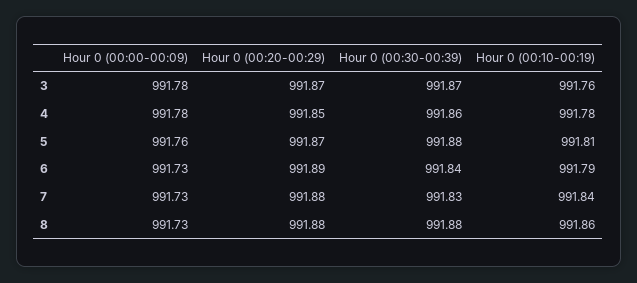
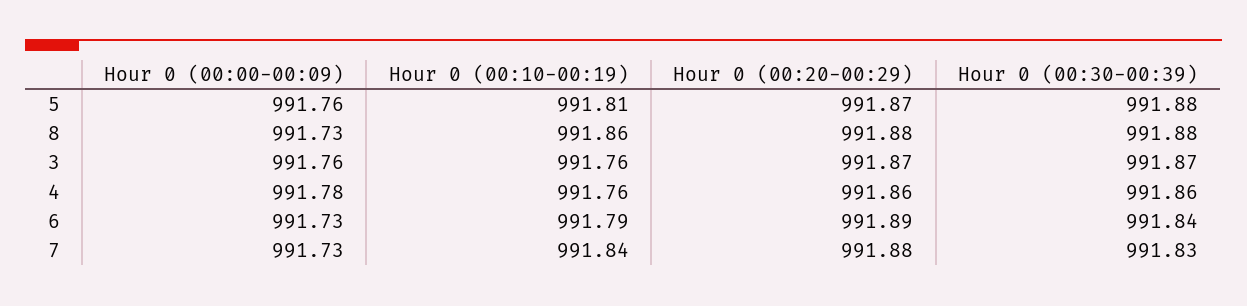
Hour 0 (00:00-00:09), 3: 991.78 -> 991.76
Hour 0 (00:20-00:29), 4: 991.85 -> 991.86
Hour 0 (00:10-00:19), 4: 991.78 -> 991.76

